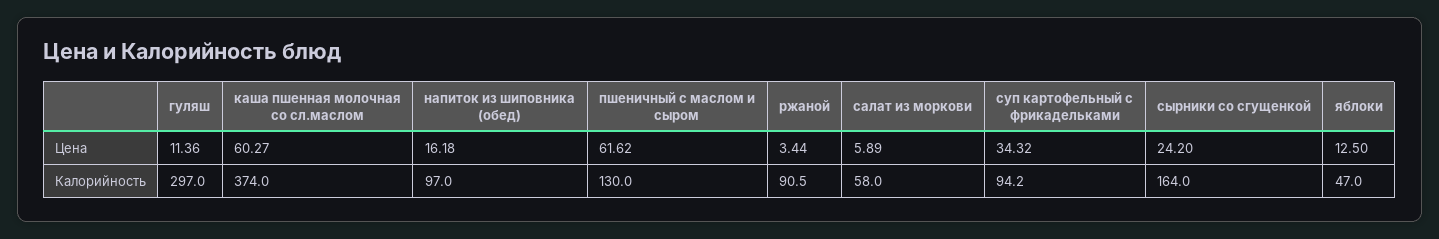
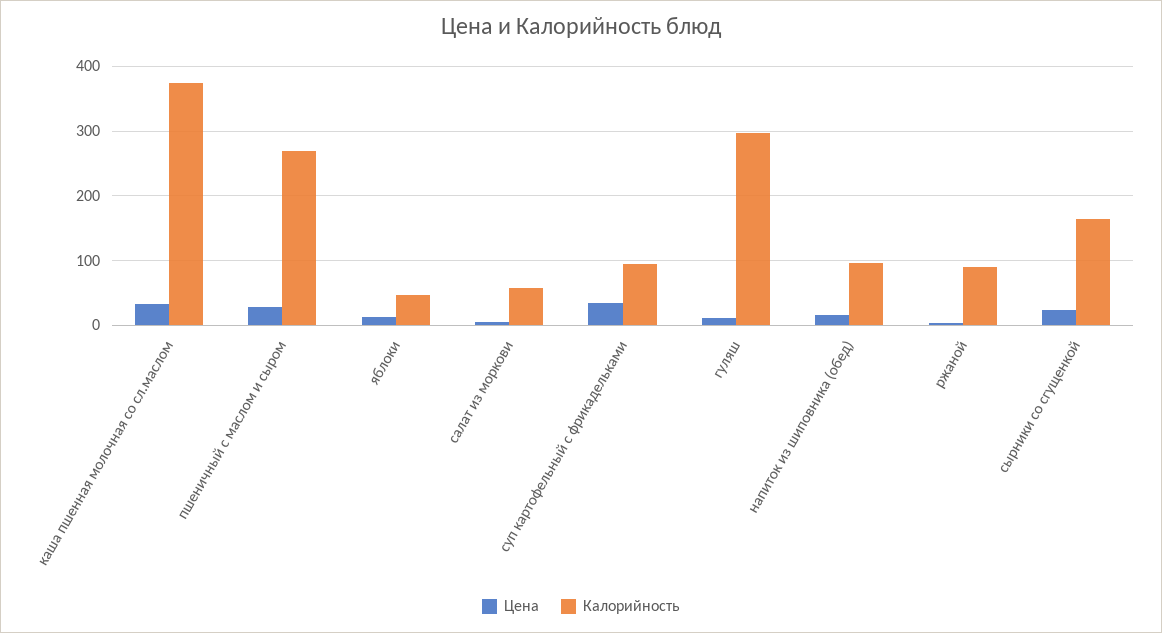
Цена, каша пшенная молочная со сл.маслом: 60.27 -> 30
Цена, пшеничный с маслом и сыром: 61.62 -> 30
Калорийность, пшеничный с маслом и сыром: 130 -> 270

